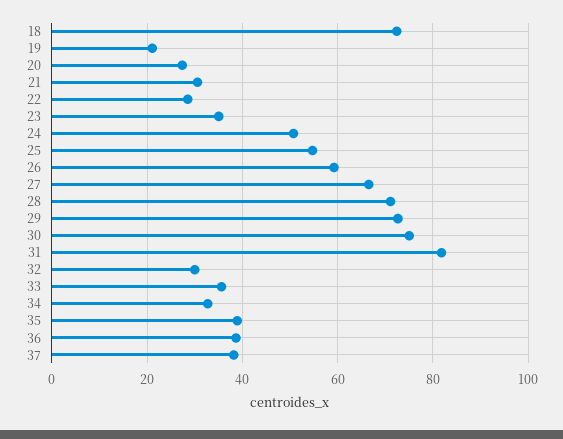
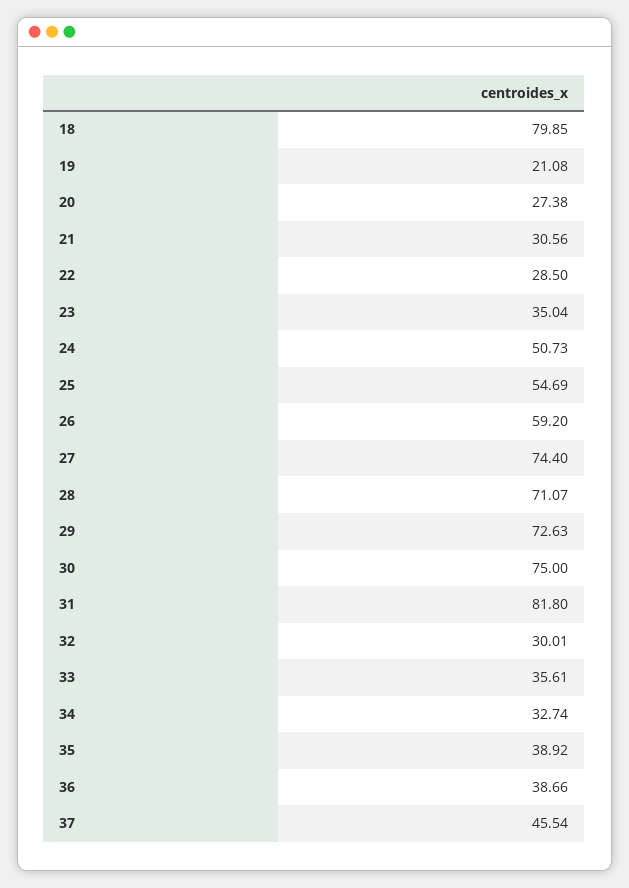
18: 72 -> 79.85
27: 66 -> 74.4
37: 38 -> 45.54

